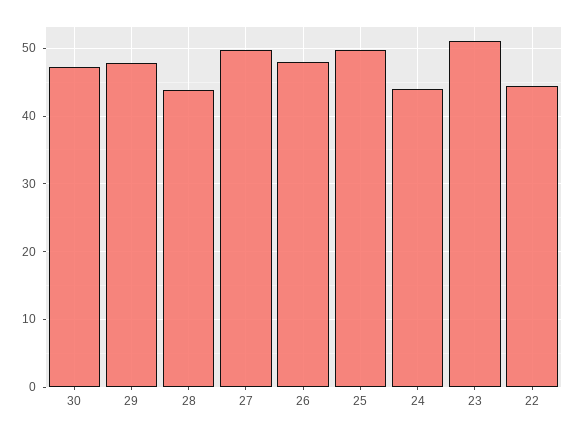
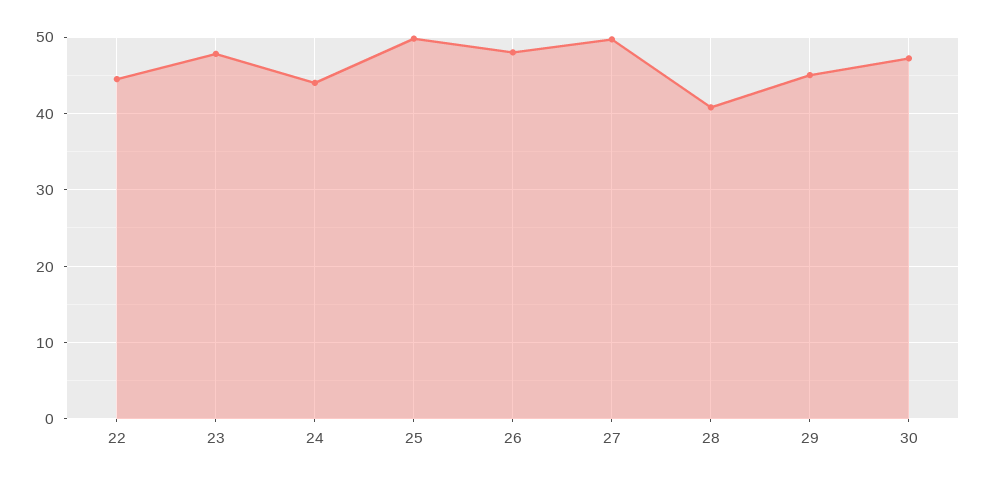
29: 48 -> 45
28: 44 -> 41
23: 51 -> 48

